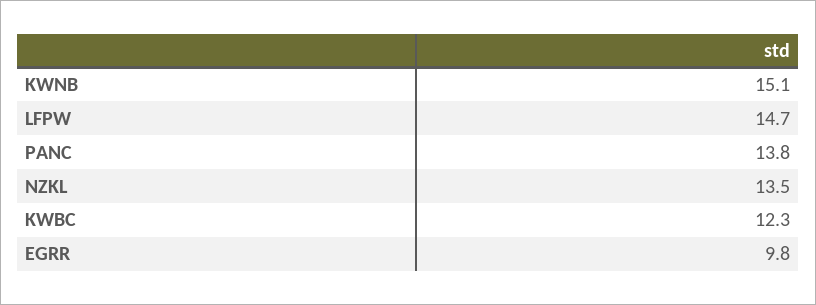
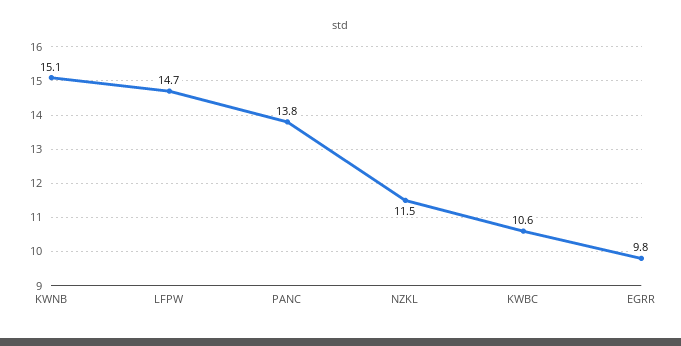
NZKL: 13.5 -> 11.5
KWBC: 12.3 -> 10.6

